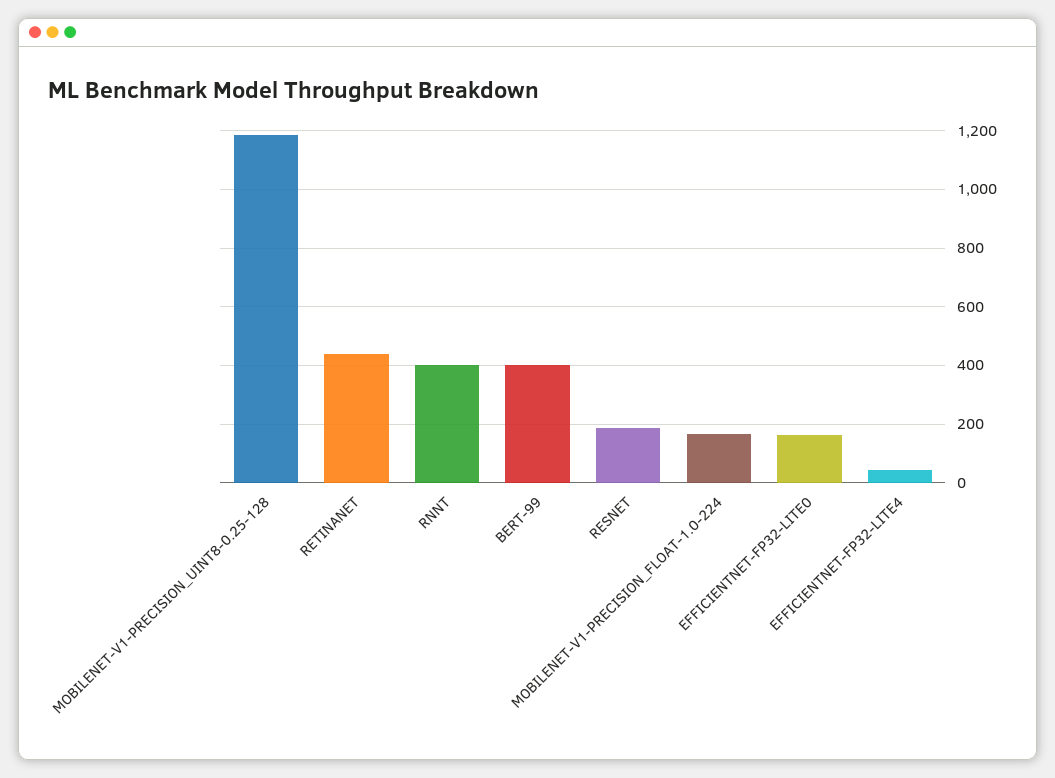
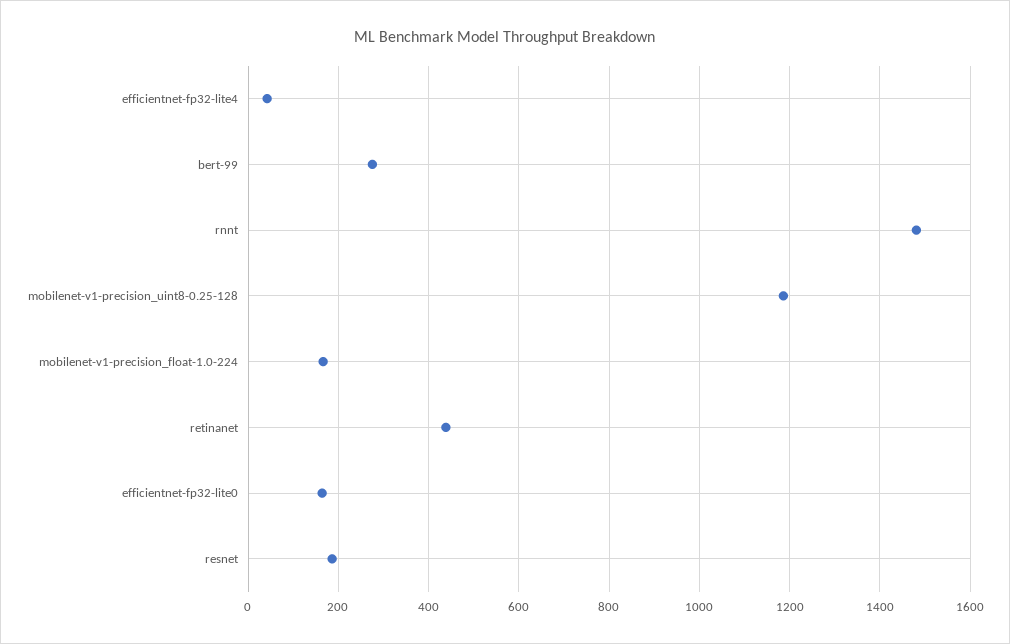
RNNT: 400 -> 1480
BERT-99: 400 -> 280

